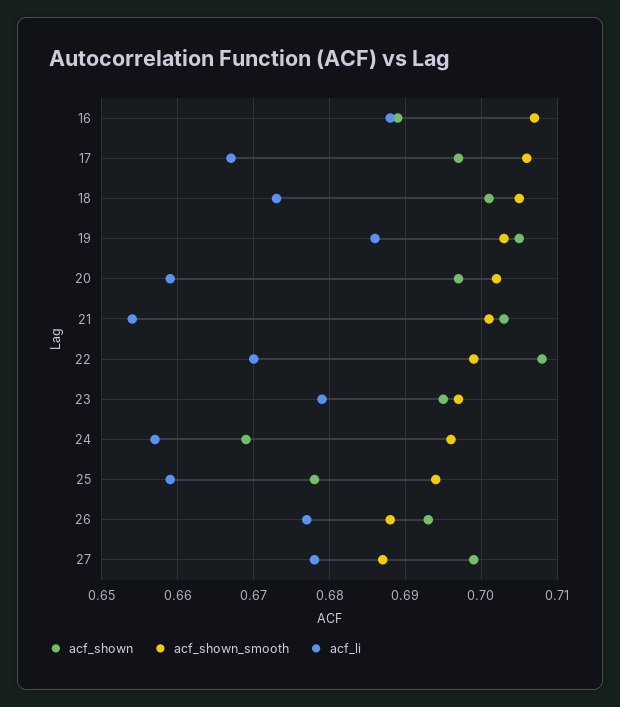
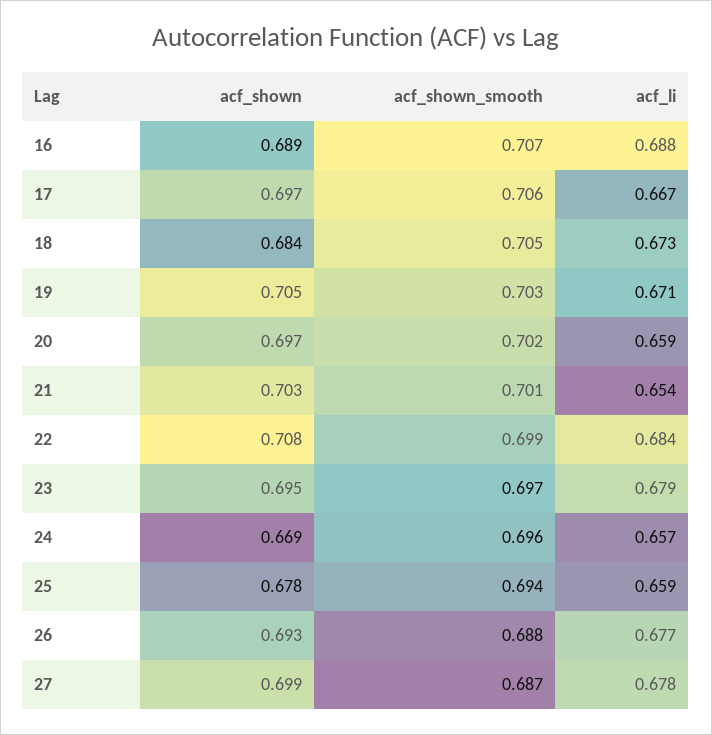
acf_shown, 18: 0.701 -> 0.684
acf_li, 19: 0.686 -> 0.671
acf_li, 22: 0.67 -> 0.684

